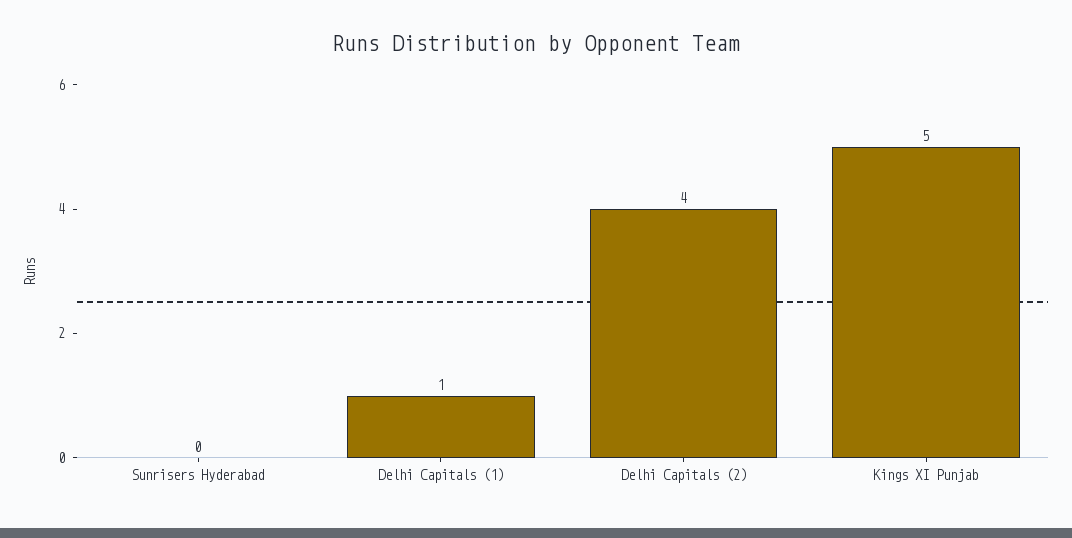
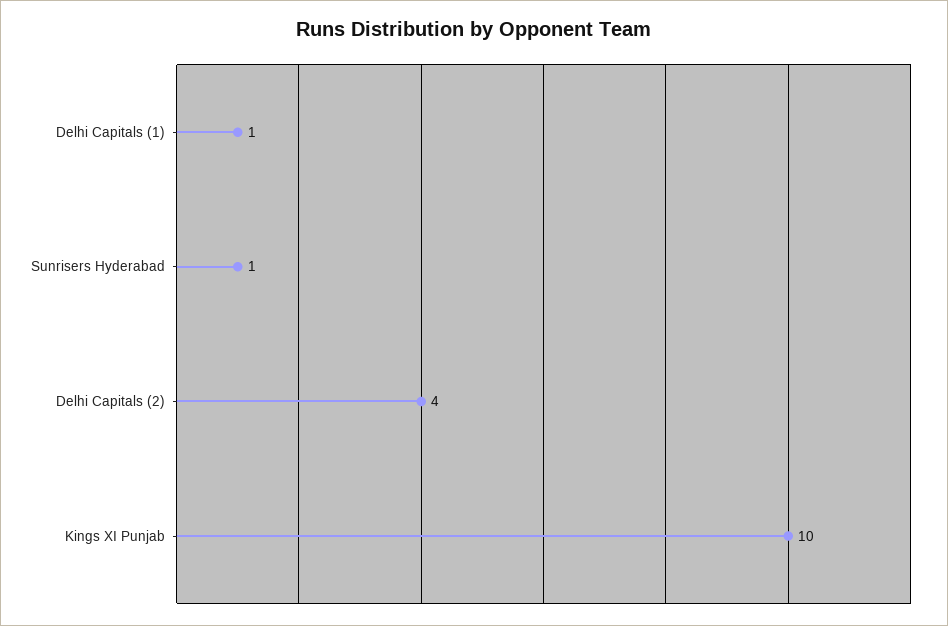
Sunrisers Hyderabad: 0 -> 1
Kings XI Punjab: 5 -> 10

